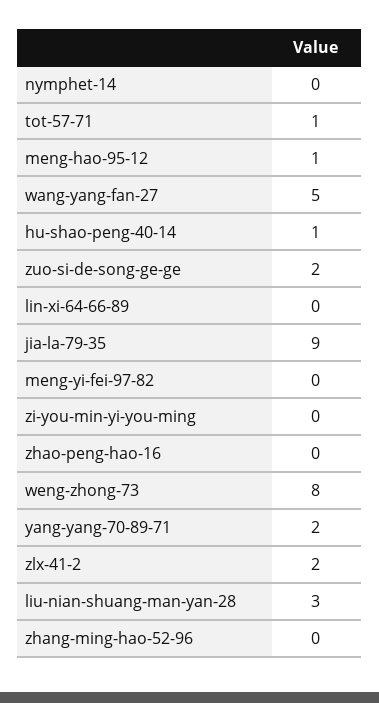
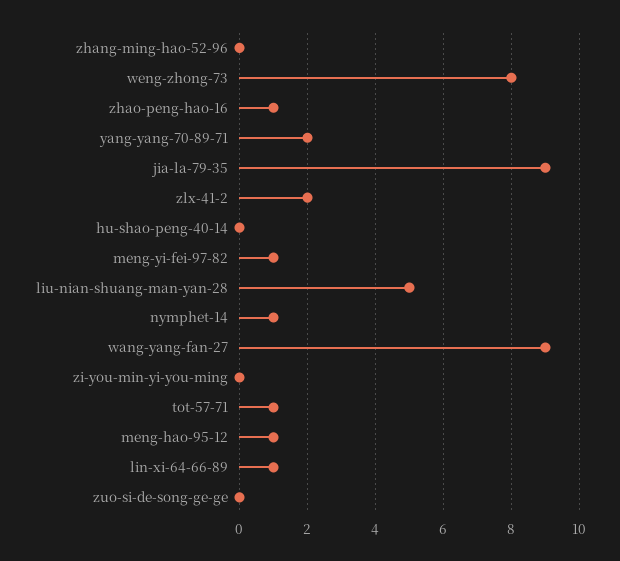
nymphet-14: 0 -> 1
wang-yang-fan-27: 5 -> 9
hu-shao-peng-40-14: 1 -> 0
zuo-si-de-song-ge-ge: 2 -> 0
lin-xi-64-66-89: 0 -> 1
meng-yi-fei-97-82: 0 -> 1
zhao-peng-hao-16: 0 -> 1
liu-nian-shuang-man-yan-28: 3 -> 5

